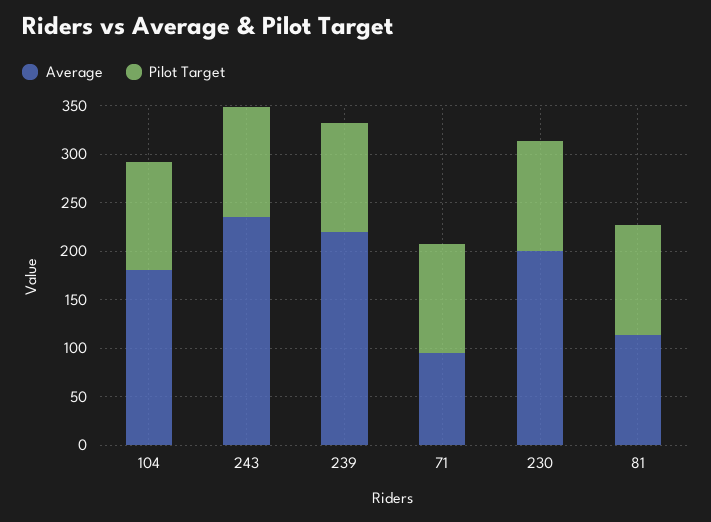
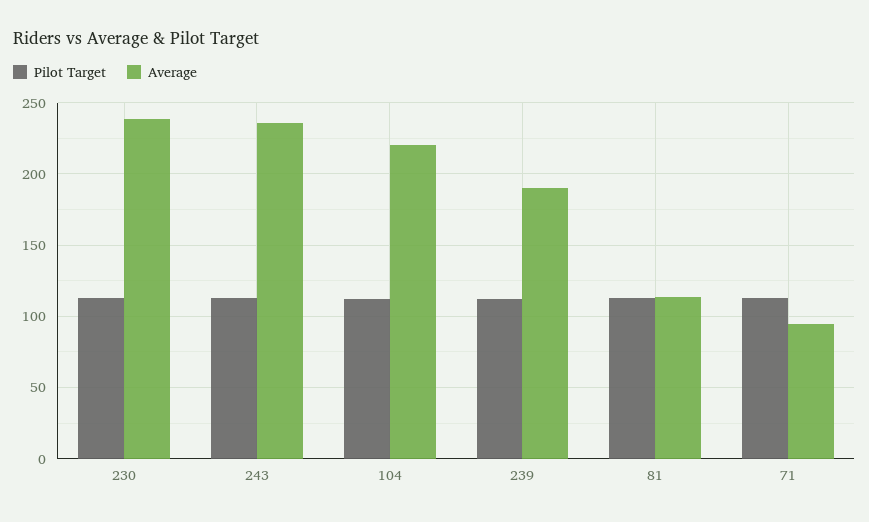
Average, 104: 180 -> 220
Average, 239: 220 -> 190
Average, 230: 200 -> 240

